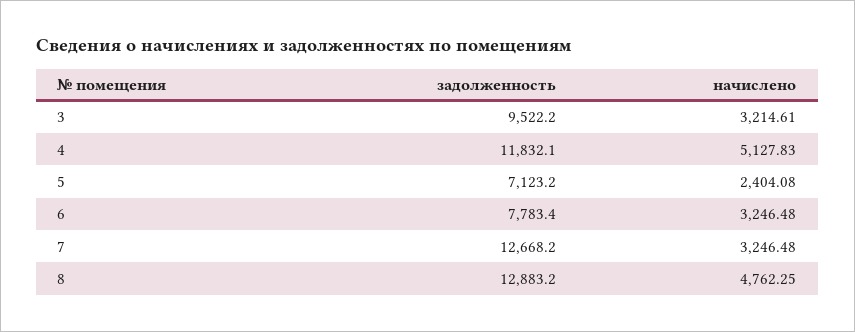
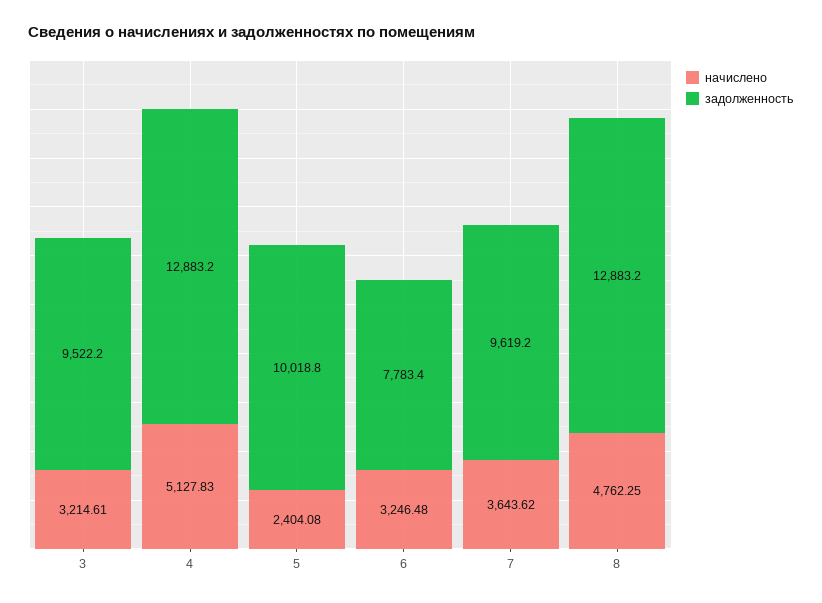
задолженность, 4: 11832.1 -> 12883.2
задолженность, 5: 7123.2 -> 10018.8
задолженность, 7: 12668.2 -> 9619.2
начислено, 7: 3246.48 -> 3643.62

